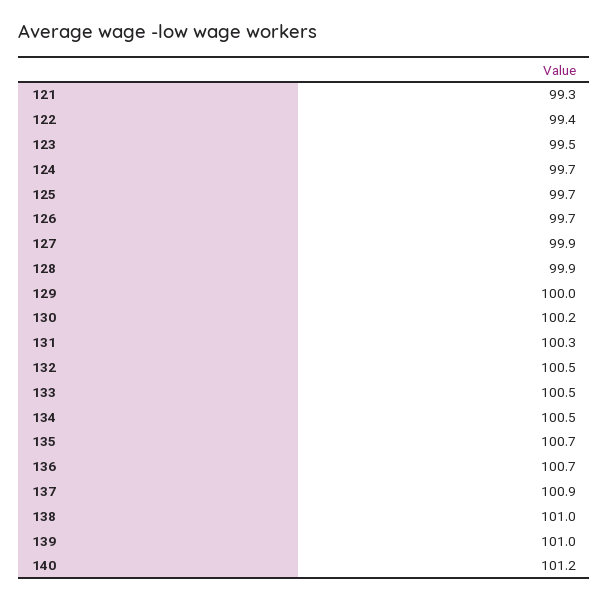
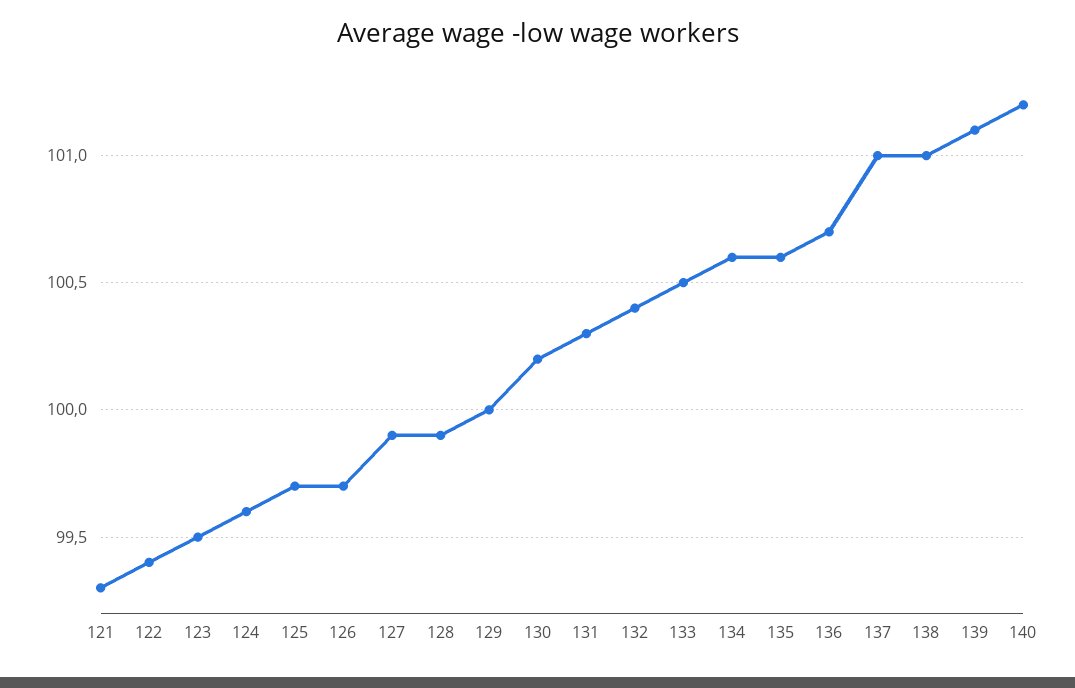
124: 99.7 -> 99.6
132: 100.5 -> 100.4
134: 100.5 -> 100.6
135: 100.7 -> 100.6
137: 100.9 -> 101
139: 101 -> 101.1

